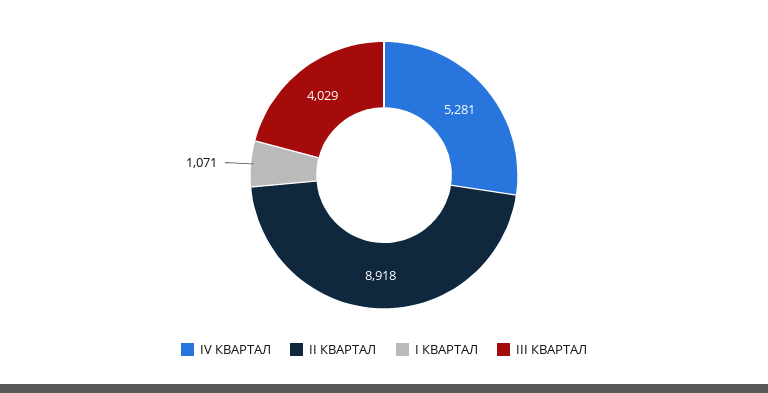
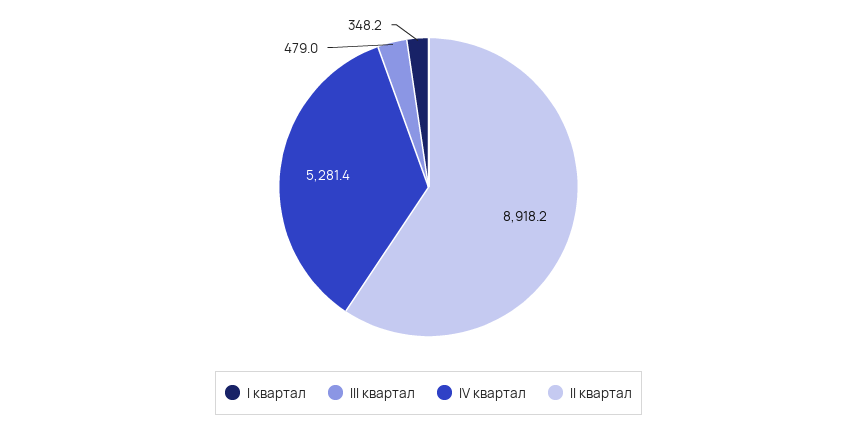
I КВАРТАЛ: 1071 -> 348.2
III КВАРТАЛ: 4029 -> 479

